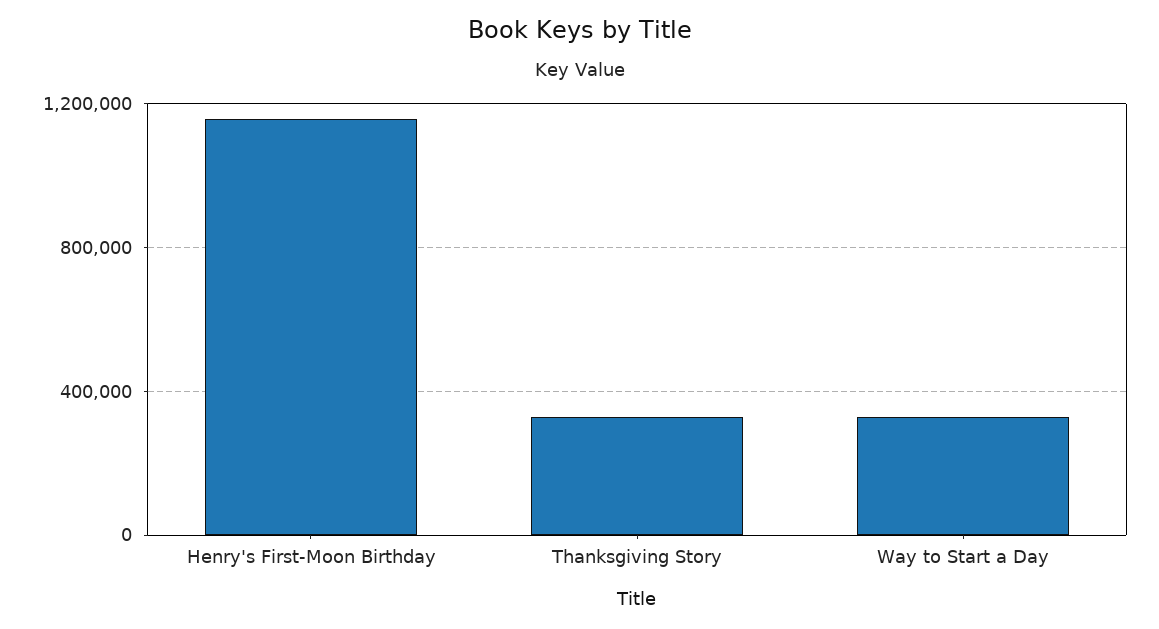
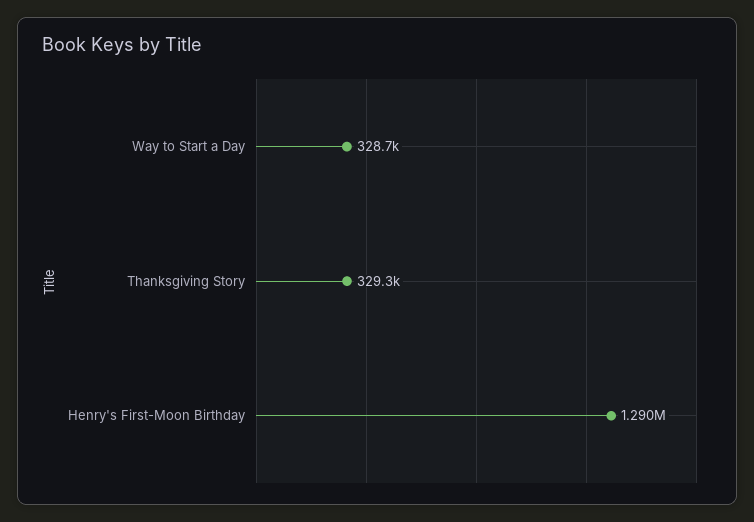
Henry's First-Moon Birthday: 1150000 -> 1290000

